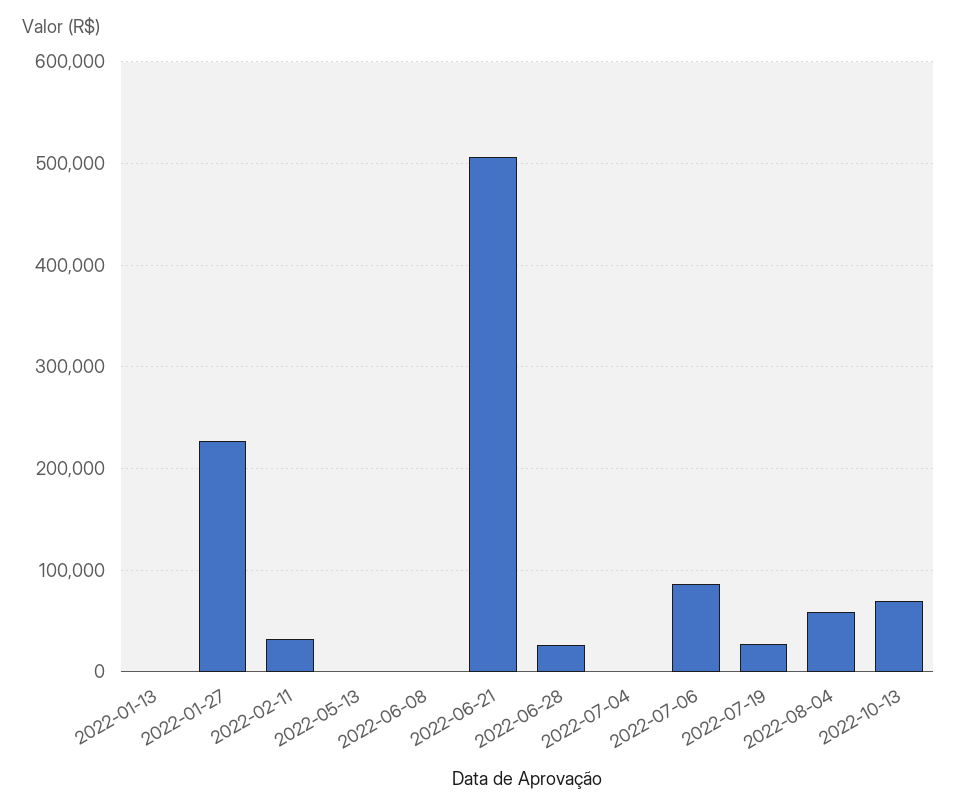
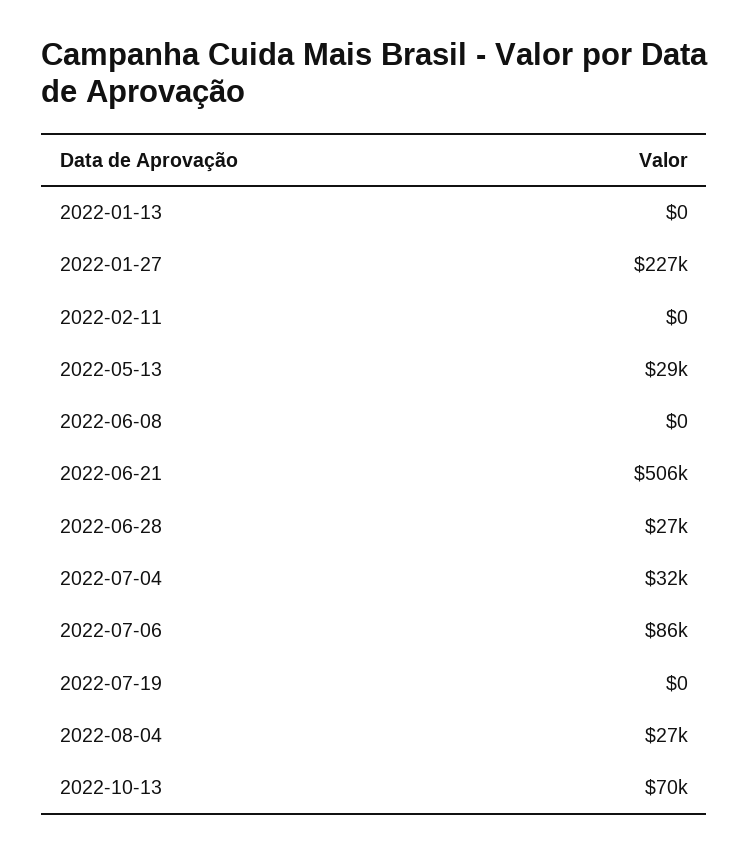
2022-02-11: 30000 -> 0
2022-05-13: 0 -> 29000
2022-07-04: 0 -> 32000
2022-07-19: 30000 -> 0
2022-08-04: 60000 -> 27000

